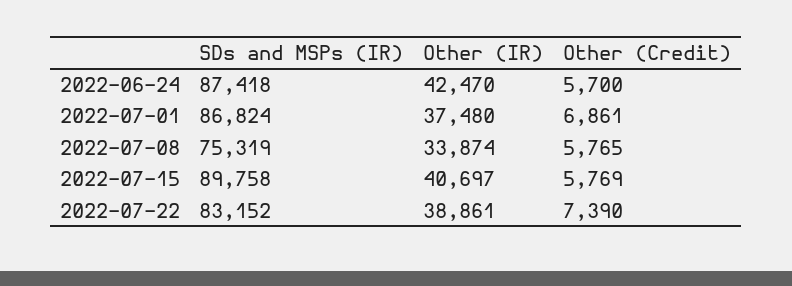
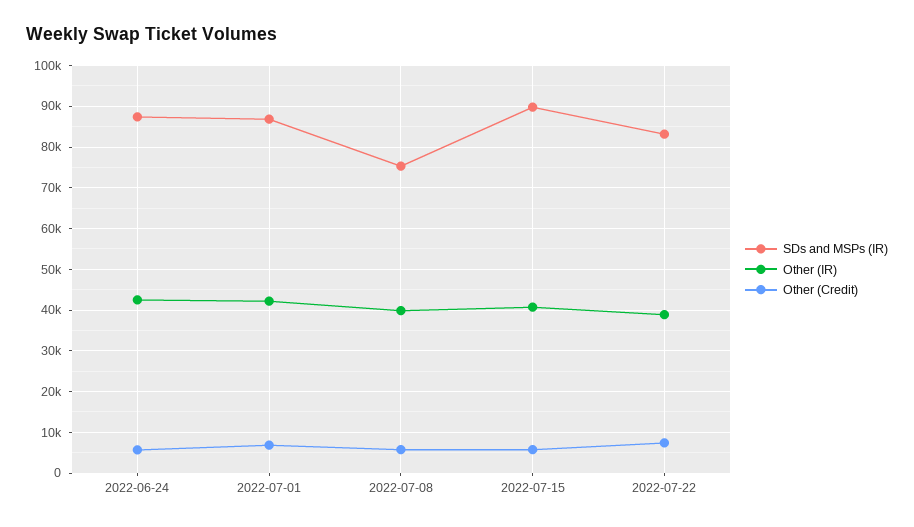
Other (IR), 2022-07-01: 37480 -> 42000
Other (IR), 2022-07-08: 33874 -> 40000

